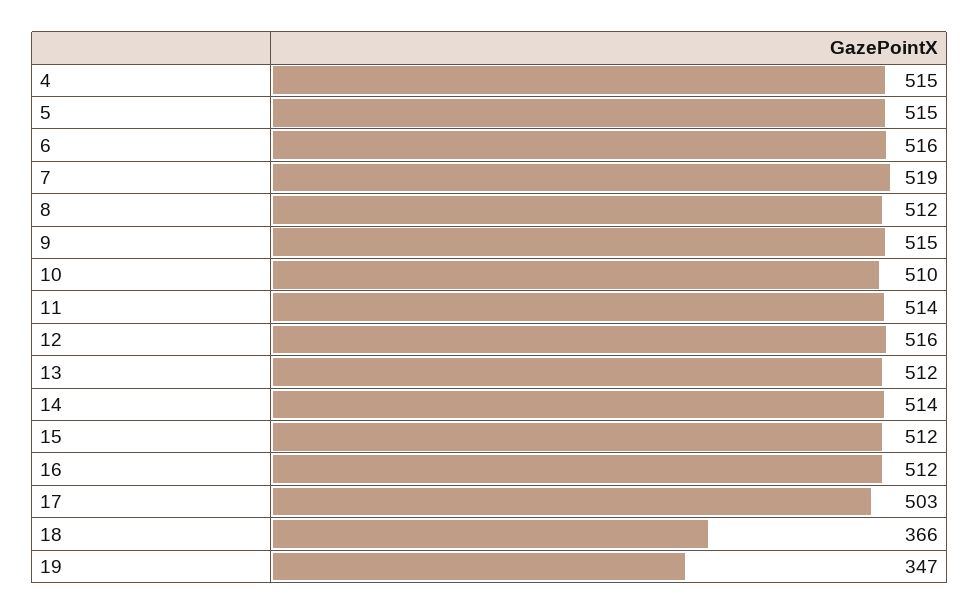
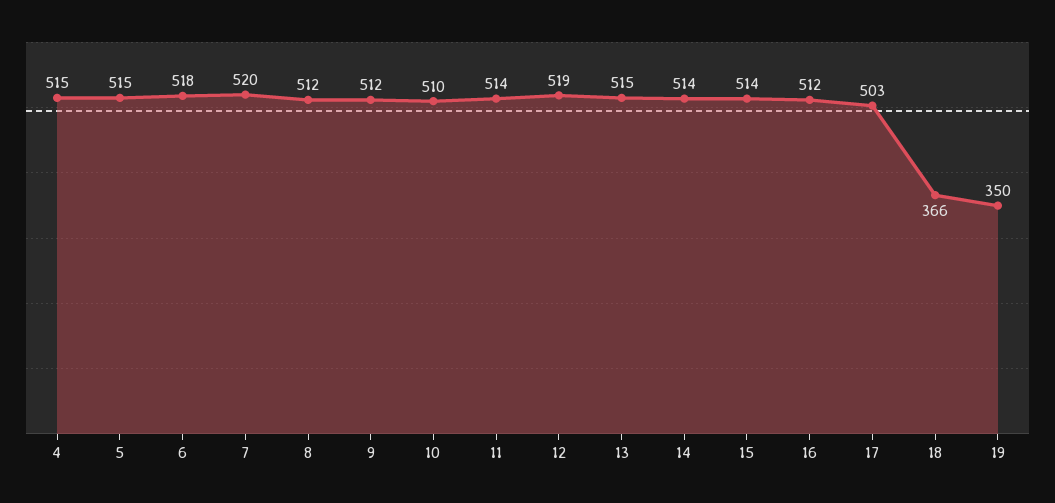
6: 516 -> 518
7: 519 -> 520
9: 515 -> 512
12: 516 -> 519
13: 512 -> 515
15: 512 -> 514
19: 347 -> 350

